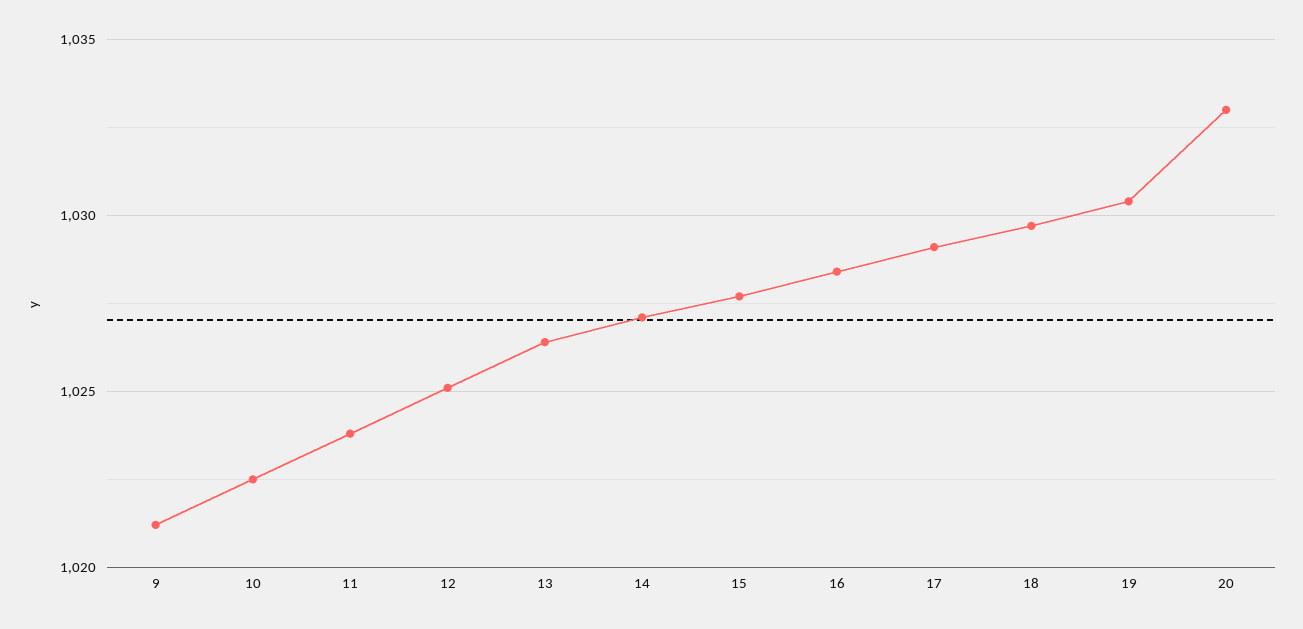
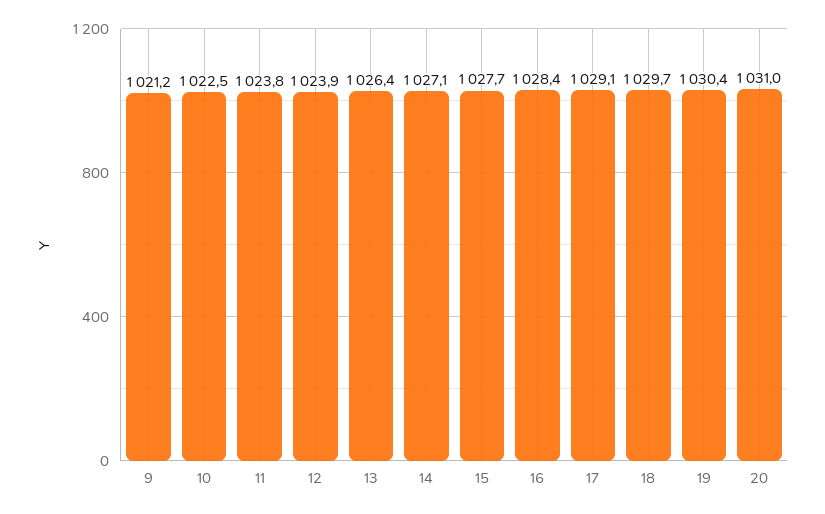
12: 1025 -> 1023.9
20: 1033 -> 1031

